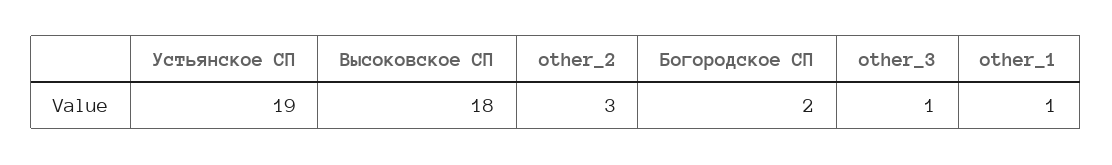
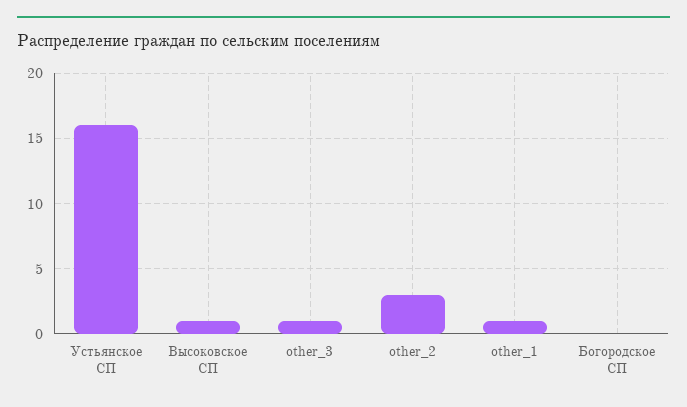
Устьянское СП: 19 -> 16
Высоковское СП: 18 -> 1
Богородское СП: 2 -> 0

